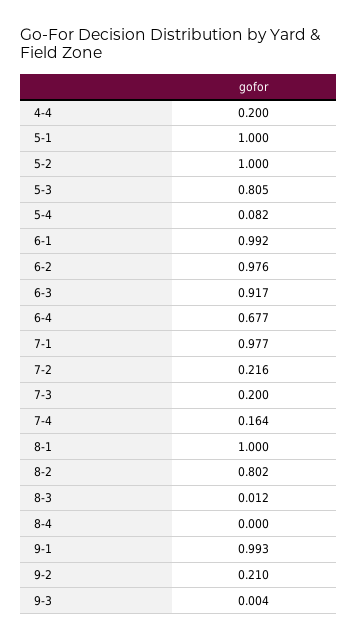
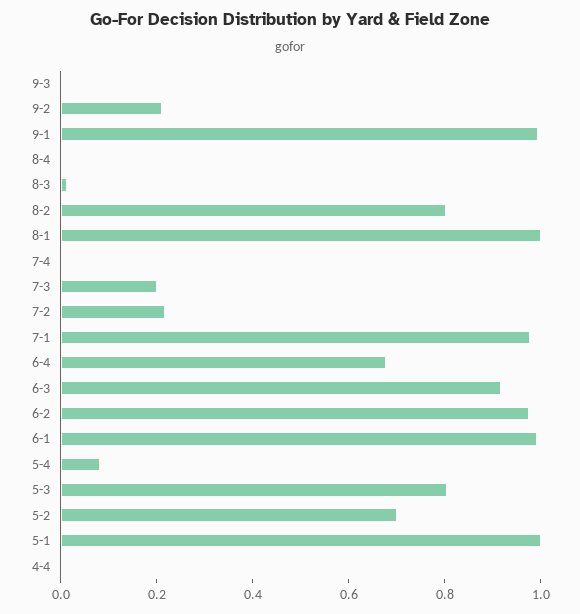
4-4: 0.2 -> 0
5-2: 1 -> 0.7
7-4: 0.164 -> 0

